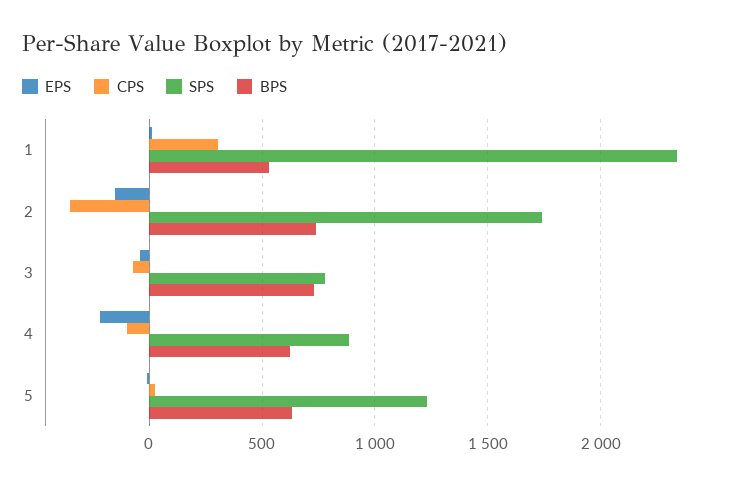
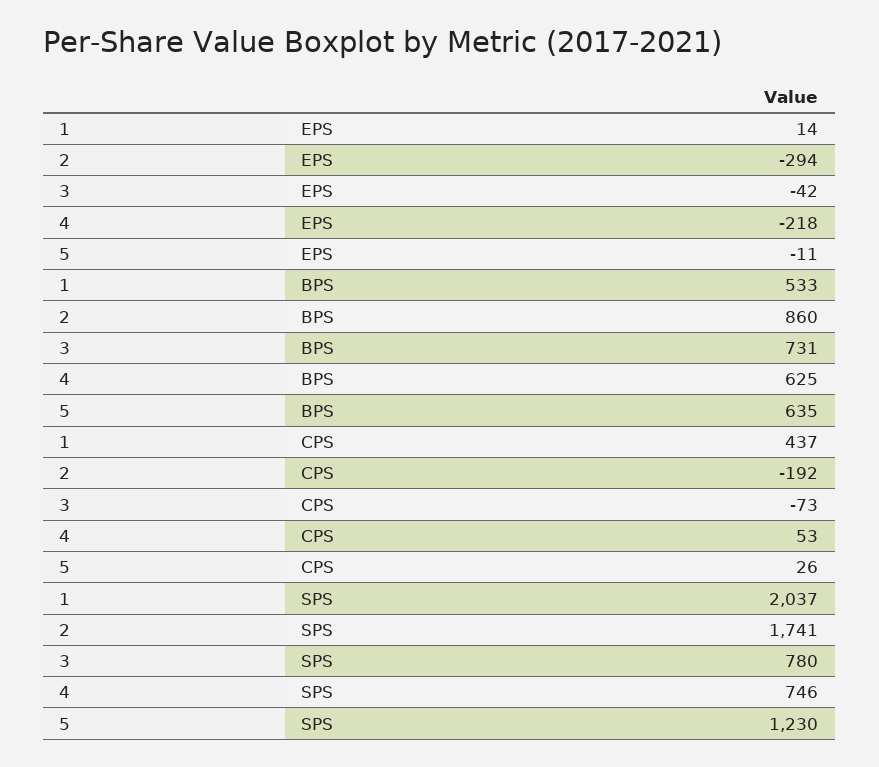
CPS, 1: 300 -> 437
SPS, 1: 2350 -> 2037
EPS, 2: -150 -> -294
CPS, 2: -350 -> -192
BPS, 2: 750 -> 860
CPS, 4: -100 -> 53
SPS, 4: 900 -> 746

